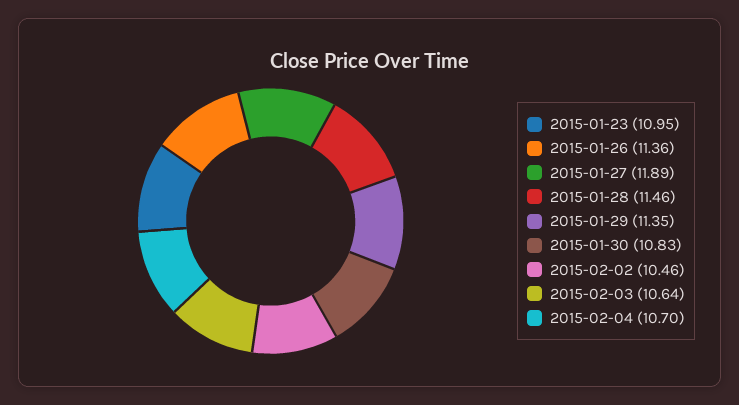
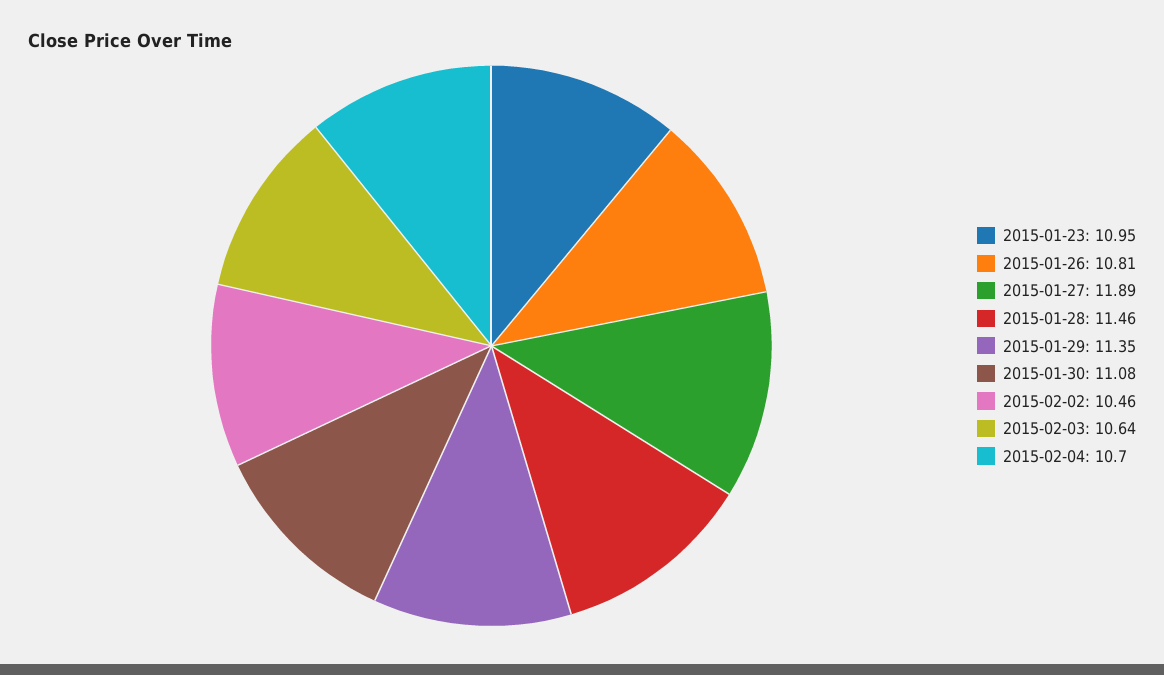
2015-01-26: 11.36 -> 10.81
2015-01-30: 10.83 -> 11.08

